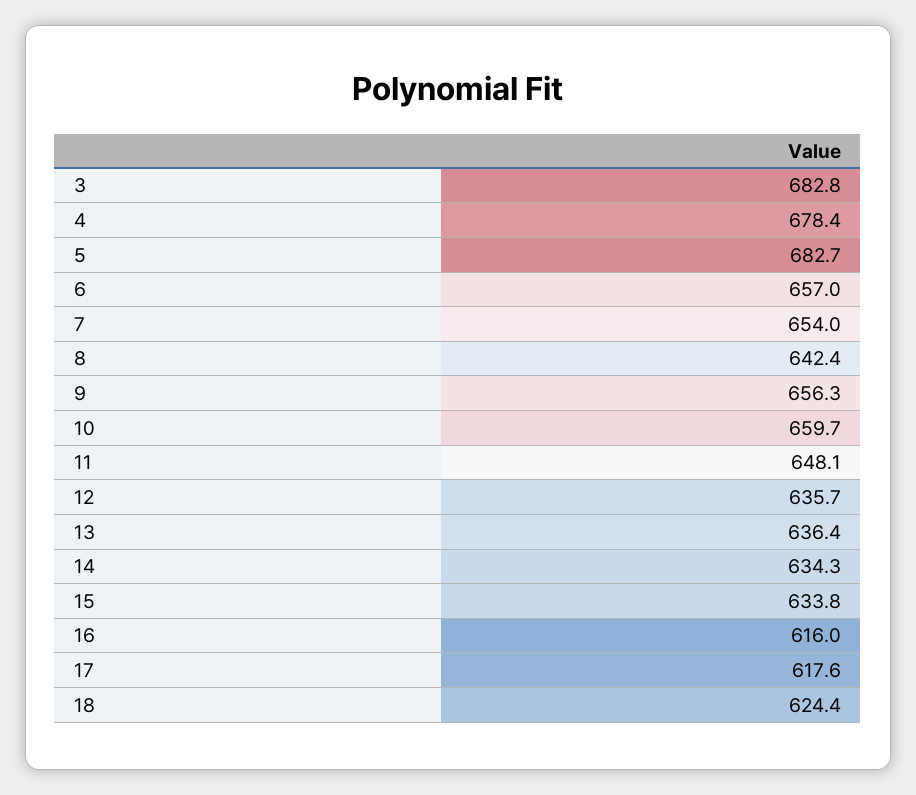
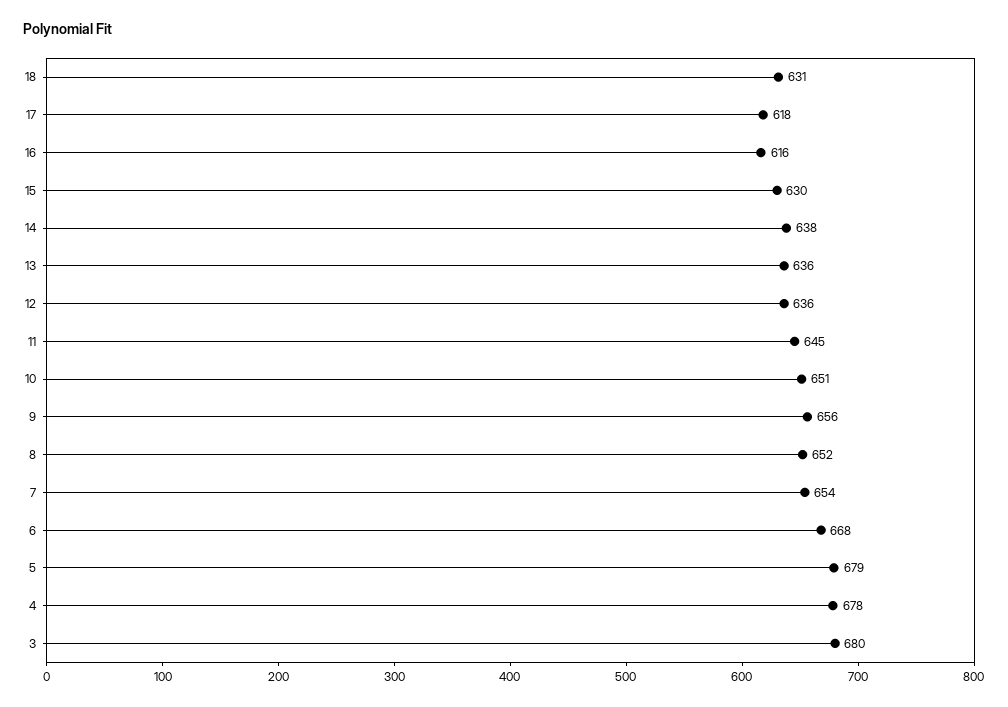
3: 682.8 -> 680
5: 682.7 -> 679
6: 657 -> 668
8: 642.4 -> 652
10: 659.7 -> 651
11: 648.1 -> 645
14: 634.3 -> 638
15: 633.8 -> 630
18: 624.4 -> 631

